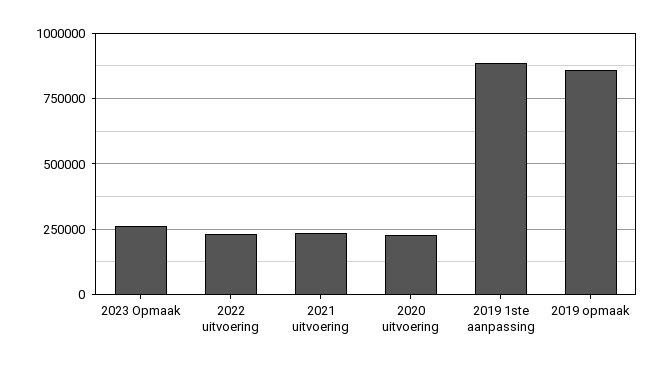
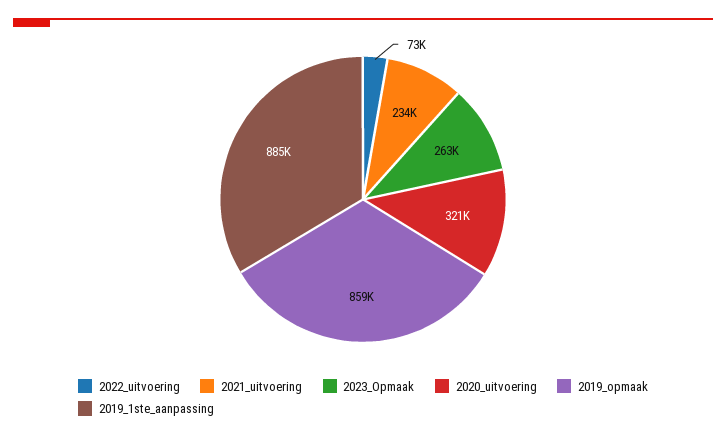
2022 uitvoering: 225000 -> 73000
2020 uitvoering: 225000 -> 321000

